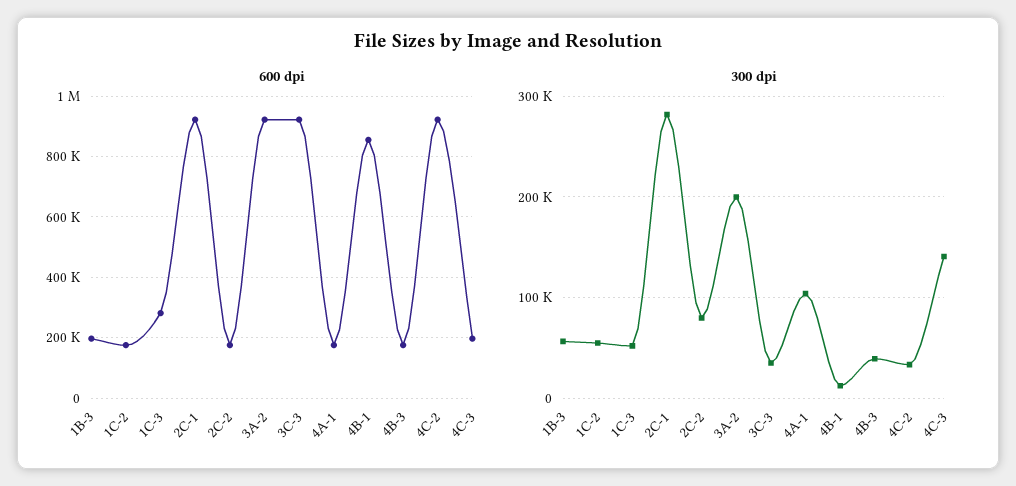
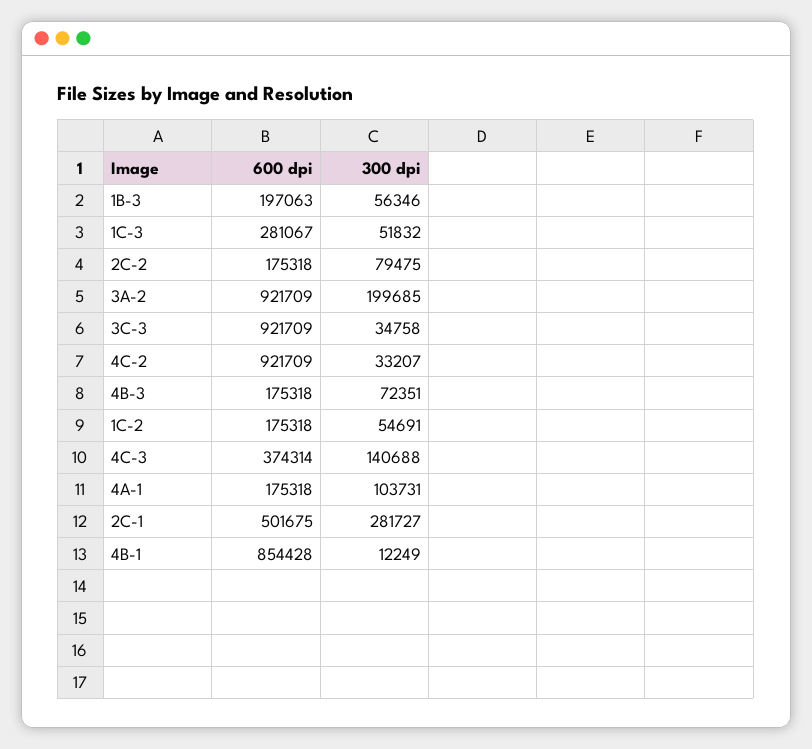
600 dpi, 2C-1: 920000 -> 501675
600 dpi, 4C-3: 200000 -> 374314
300 dpi, 4B-3: 40000 -> 72351

